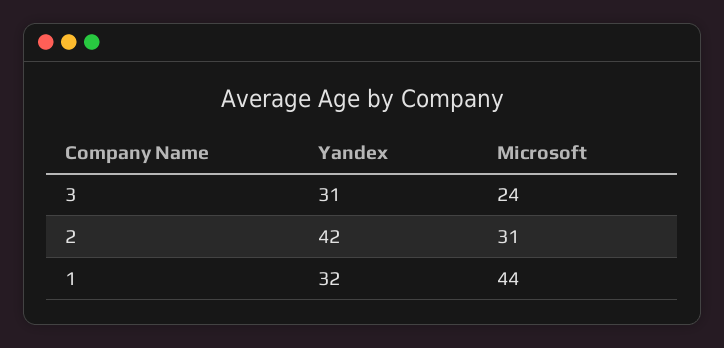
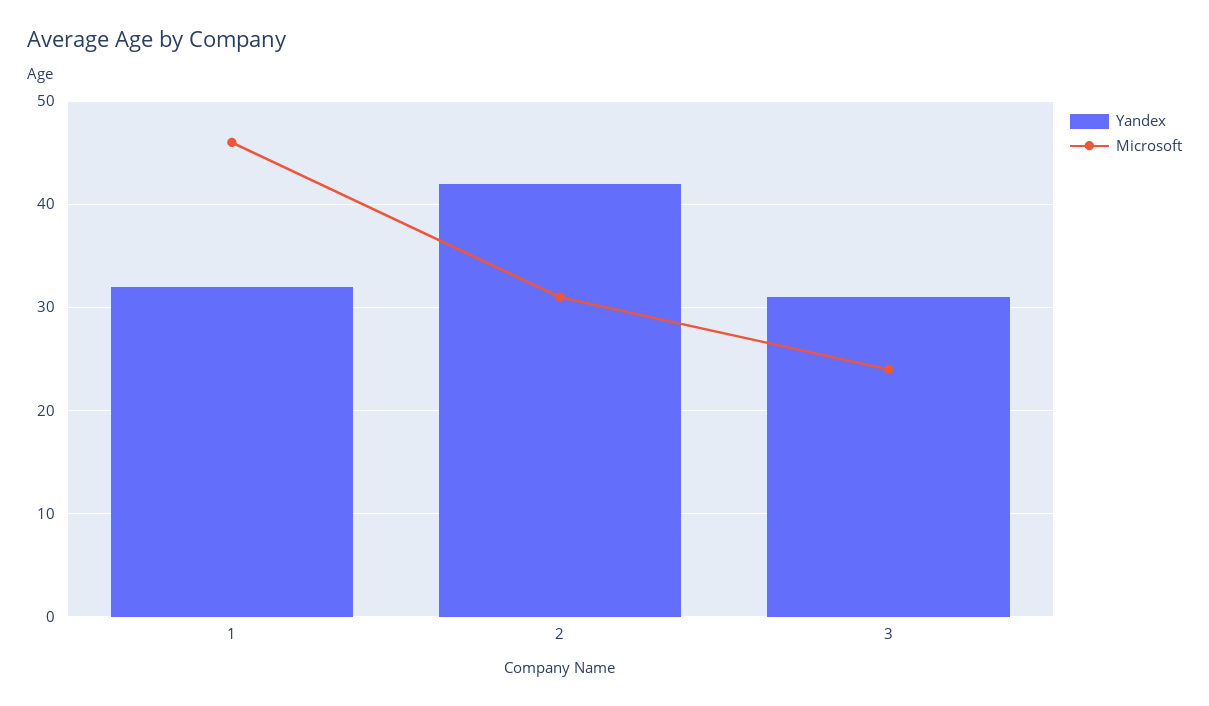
Microsoft, 1: 44 -> 46

